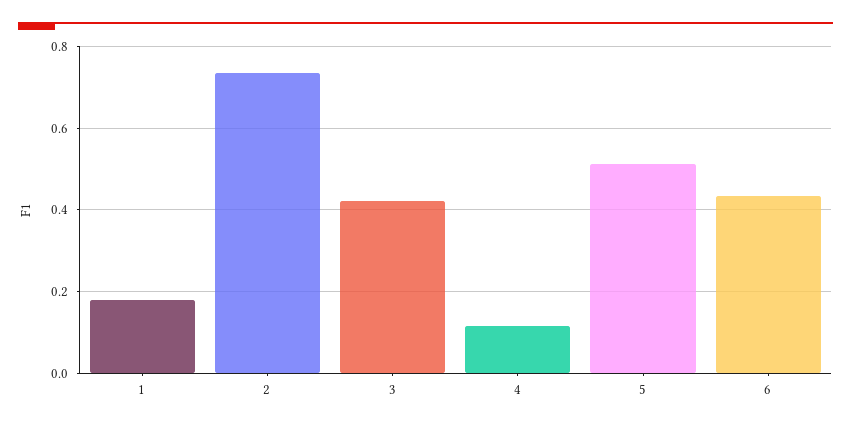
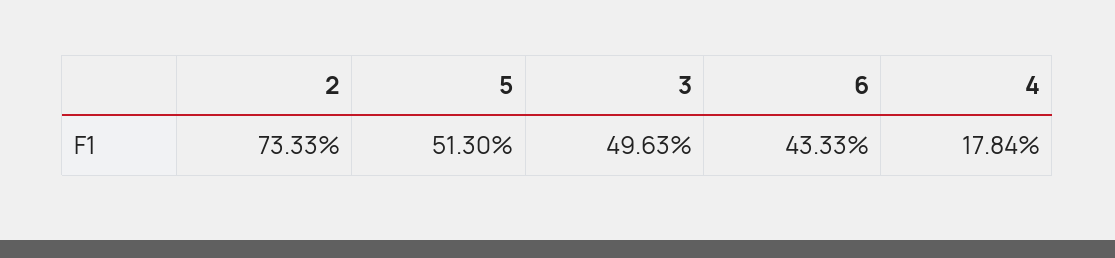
1: 0.18 -> none
3: 0.42 -> 0.4963
4: 0.12 -> 0.1784

